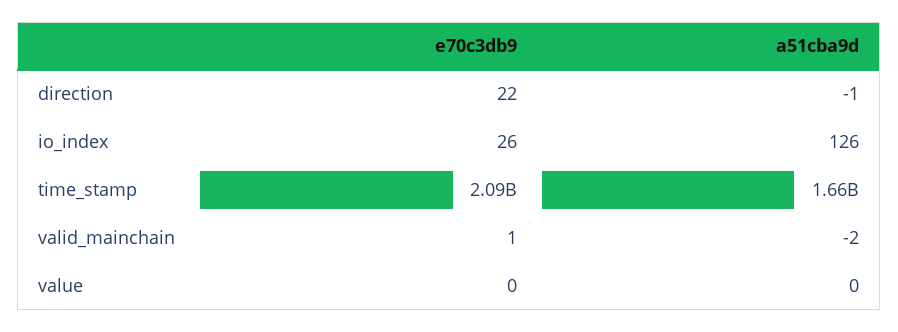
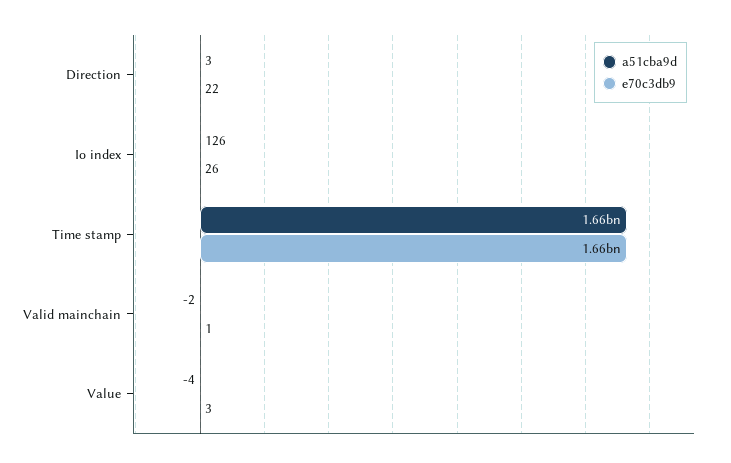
a51cba9d, direction: -1 -> 3
e70c3db9, time_stamp: 2090000000 -> 1660000000
e70c3db9, value: 0 -> 3
a51cba9d, value: 0 -> -4

